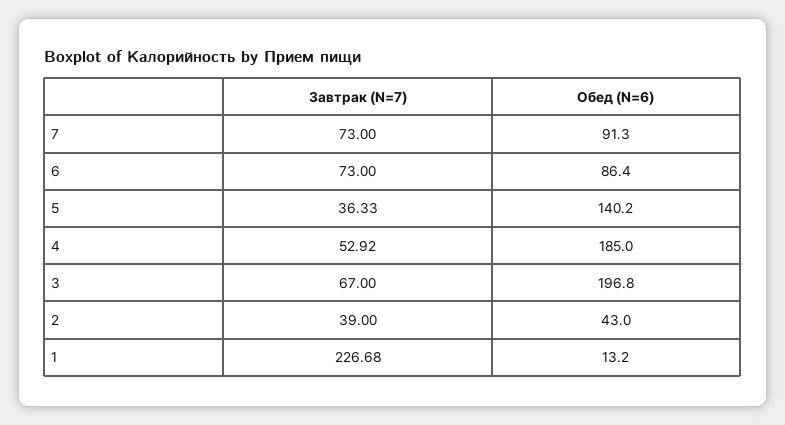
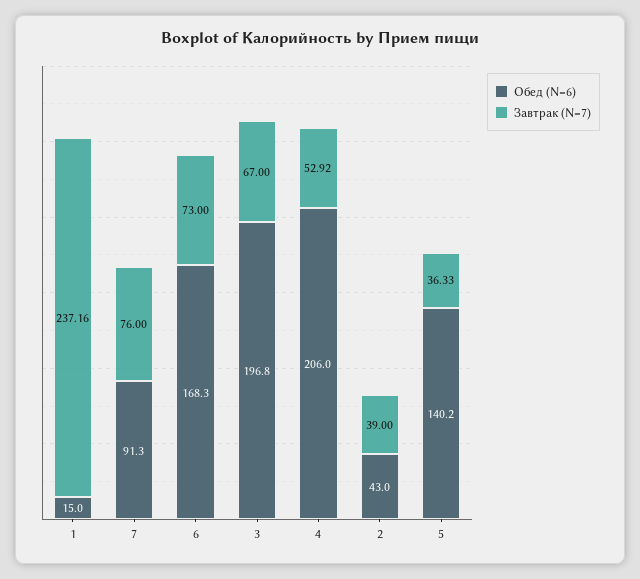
Завтрак (N=7), 7: 73 -> 76
Обед (N=6), 6: 86.4 -> 168.3
Обед (N=6), 4: 185 -> 206
Завтрак (N=7), 1: 226.68 -> 237.16
Обед (N=6), 1: 13.2 -> 15

